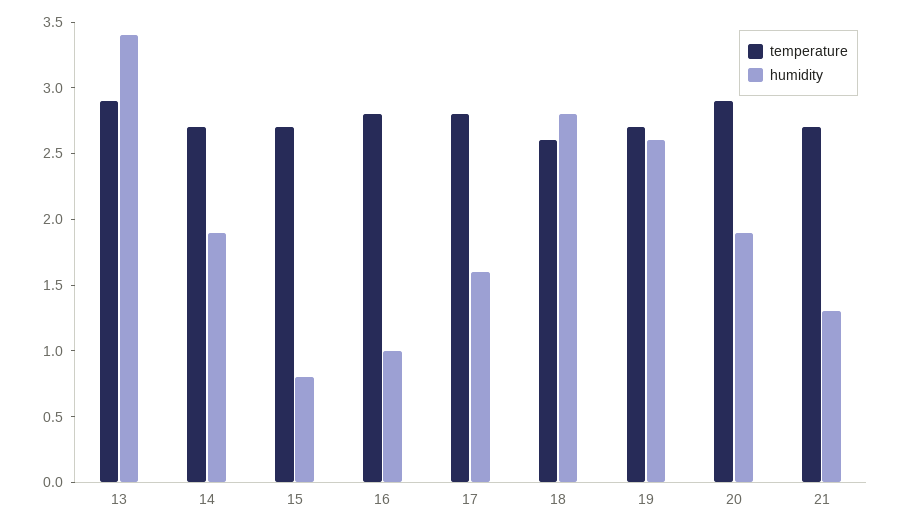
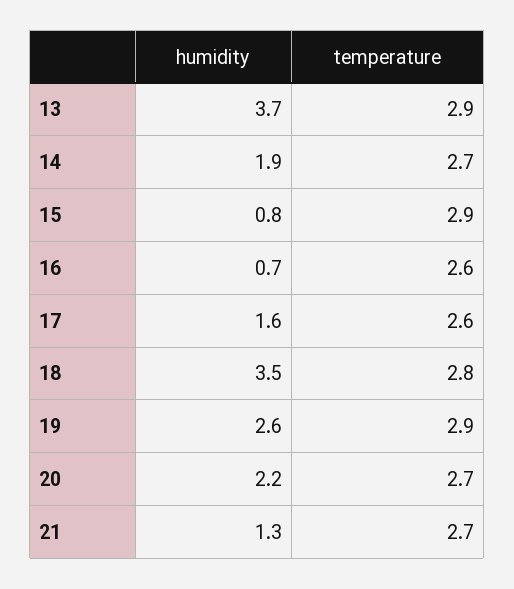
humidity, 13: 3.4 -> 3.7
temperature, 15: 2.7 -> 2.9
temperature, 16: 2.8 -> 2.6
humidity, 16: 1 -> 0.7
temperature, 17: 2.8 -> 2.6
temperature, 18: 2.6 -> 2.8
humidity, 18: 2.8 -> 3.5
temperature, 19: 2.7 -> 2.9
temperature, 20: 2.9 -> 2.7
humidity, 20: 1.9 -> 2.2

